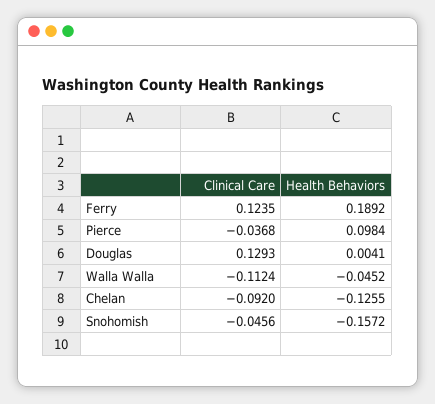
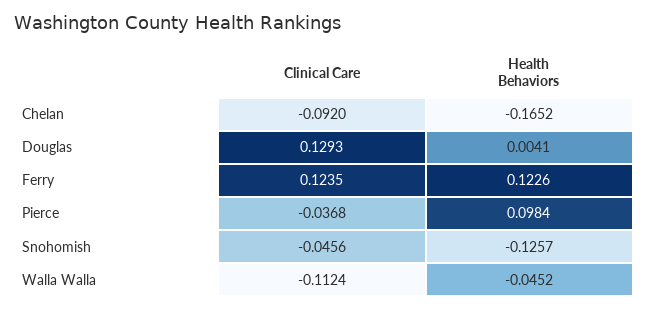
Health Behaviors, Ferry: 0.1892 -> 0.1226
Health Behaviors, Chelan: -0.1255 -> -0.1652
Health Behaviors, Snohomish: -0.1572 -> -0.1257

